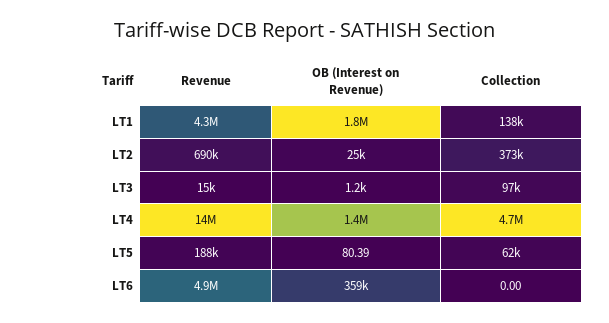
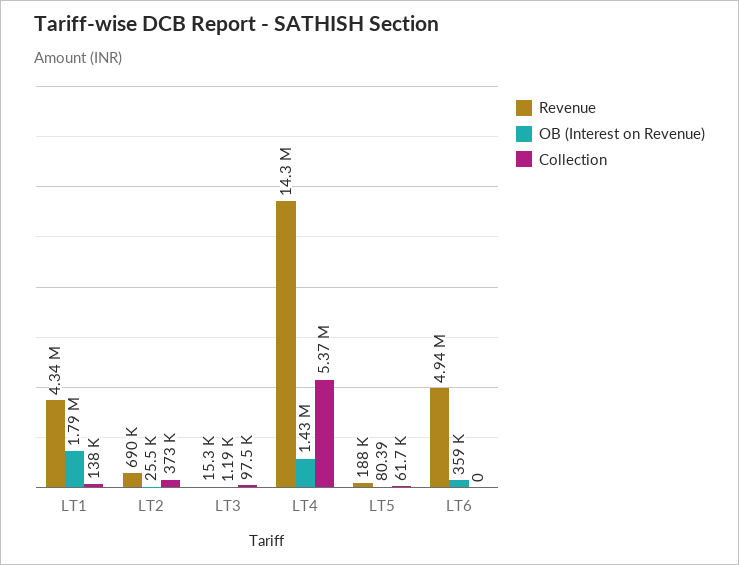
Collection, LT4: 4700000 -> 5370000

